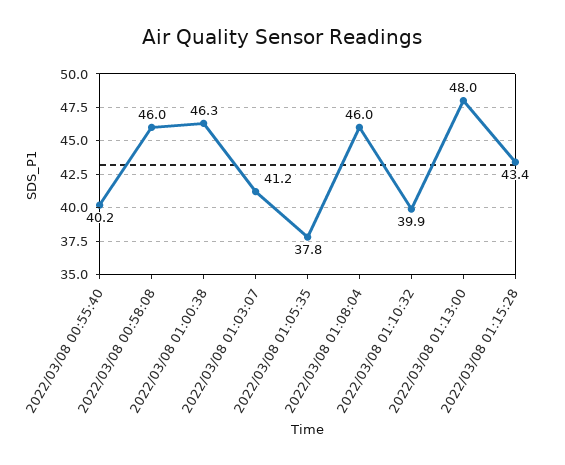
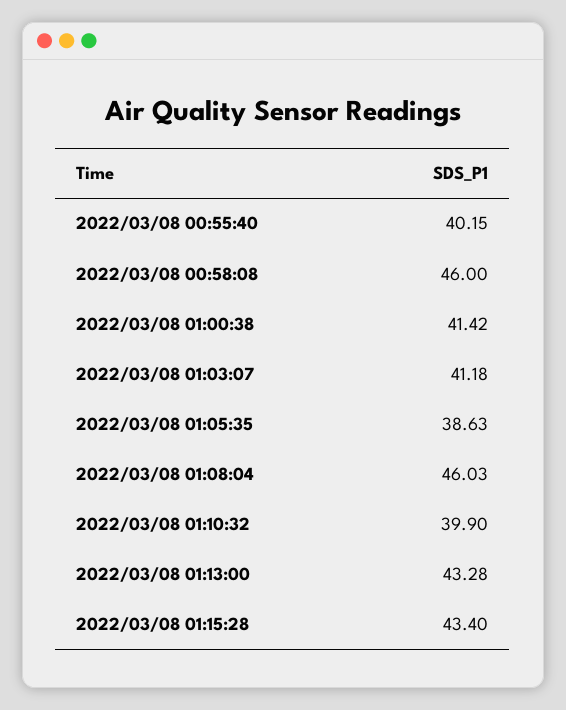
2022/03/08 01:00:38: 46.3 -> 41.42
2022/03/08 01:05:35: 37.8 -> 38.63
2022/03/08 01:13:00: 48 -> 43.28

